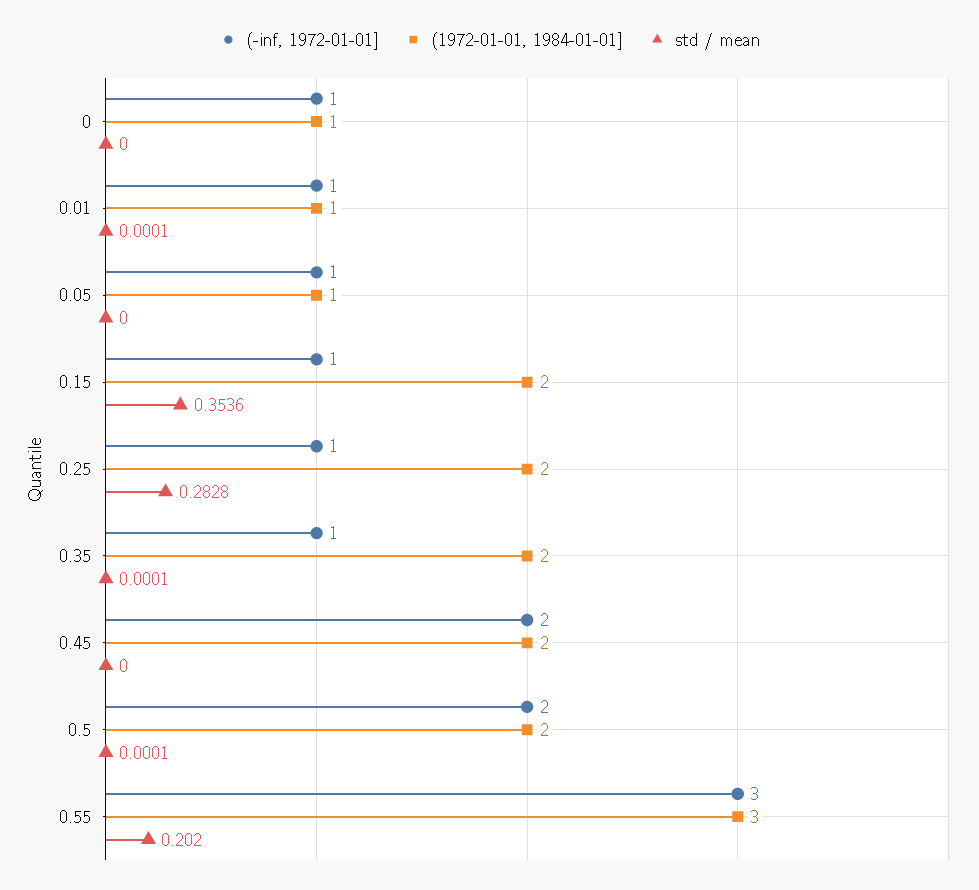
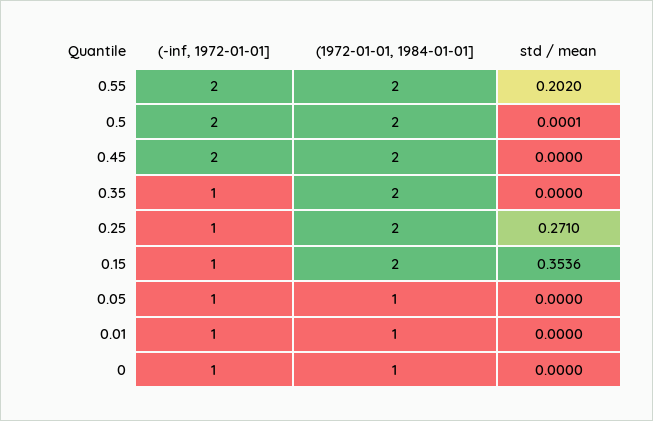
std / mean, 0.01: 0.0001 -> 0
std / mean, 0.25: 0.2828 -> 0.271
std / mean, 0.35: 0.0001 -> 0
(-inf, 1972-01-01], 0.55: 3 -> 2
(1972-01-01, 1984-01-01], 0.55: 3 -> 2

